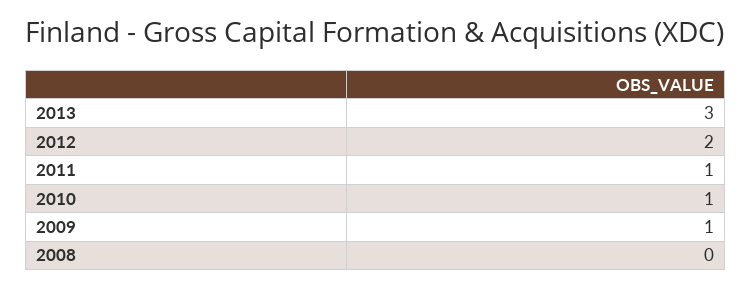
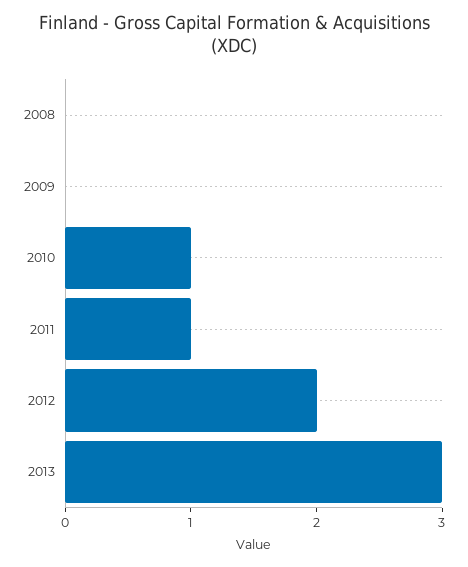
2009: 1 -> 0

